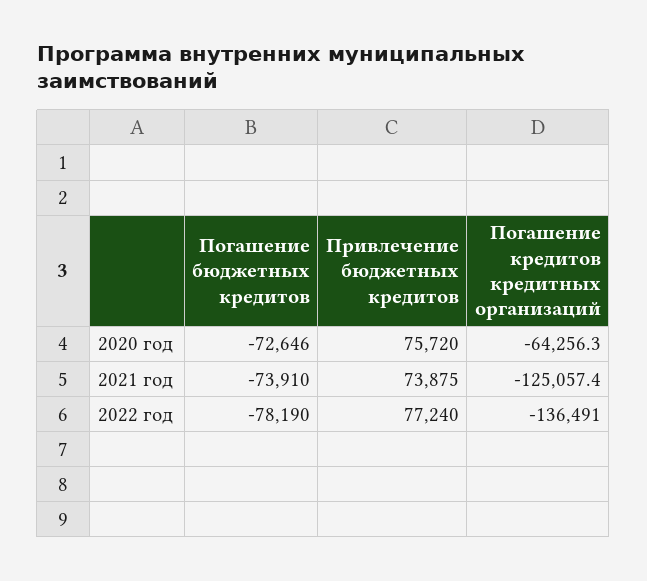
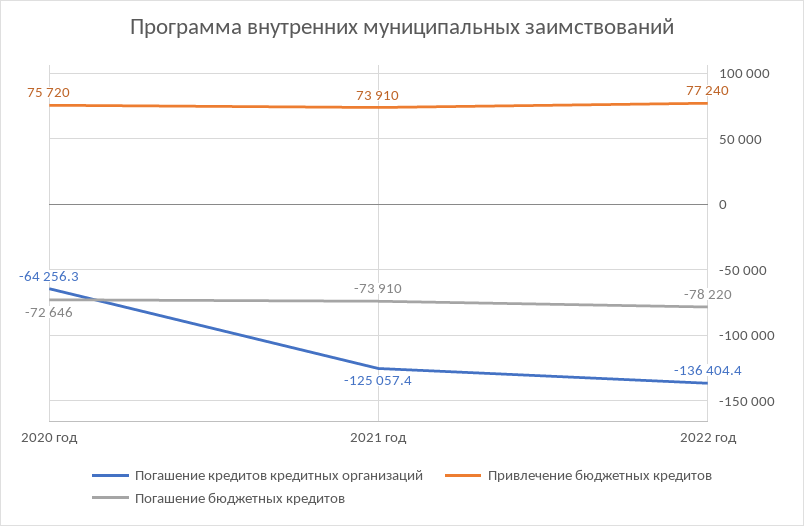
Привлечение бюджетных кредитов, 2021 год: 73875 -> 73910
Погашение бюджетных кредитов, 2022 год: -78190 -> -78220
Погашение кредитов кредитных организаций, 2022 год: -136491 -> -136404.4

